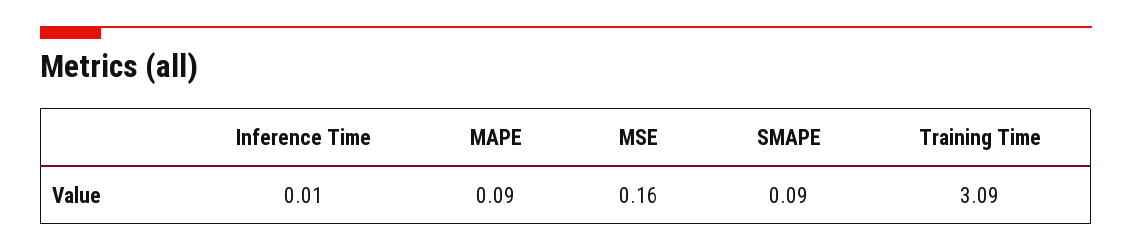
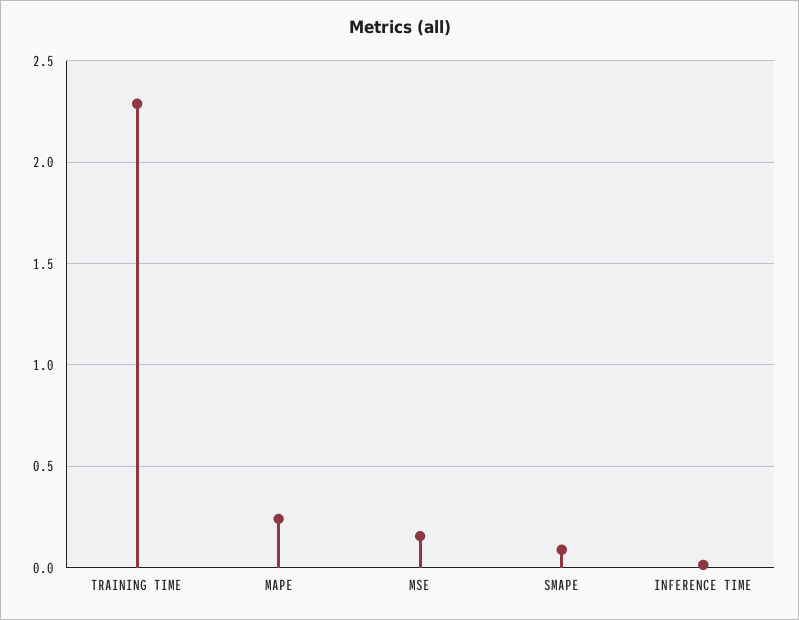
MAPE: 0.09 -> 0.25
Training Time: 3.09 -> 2.3

